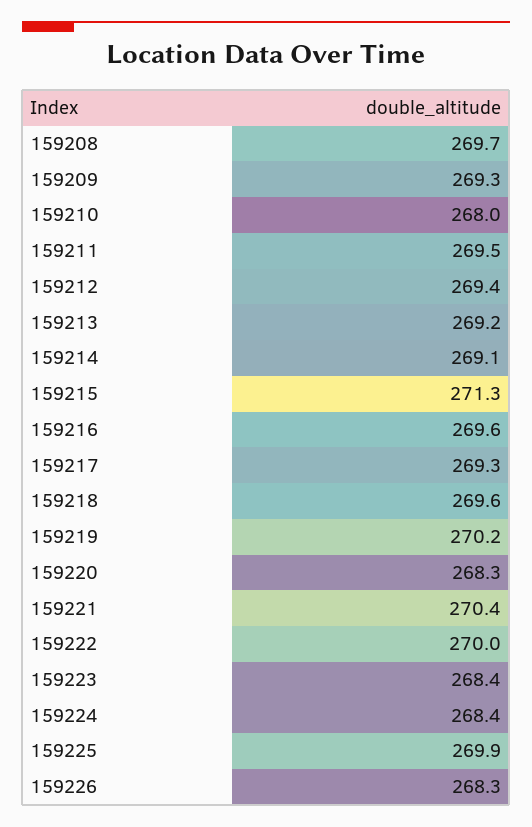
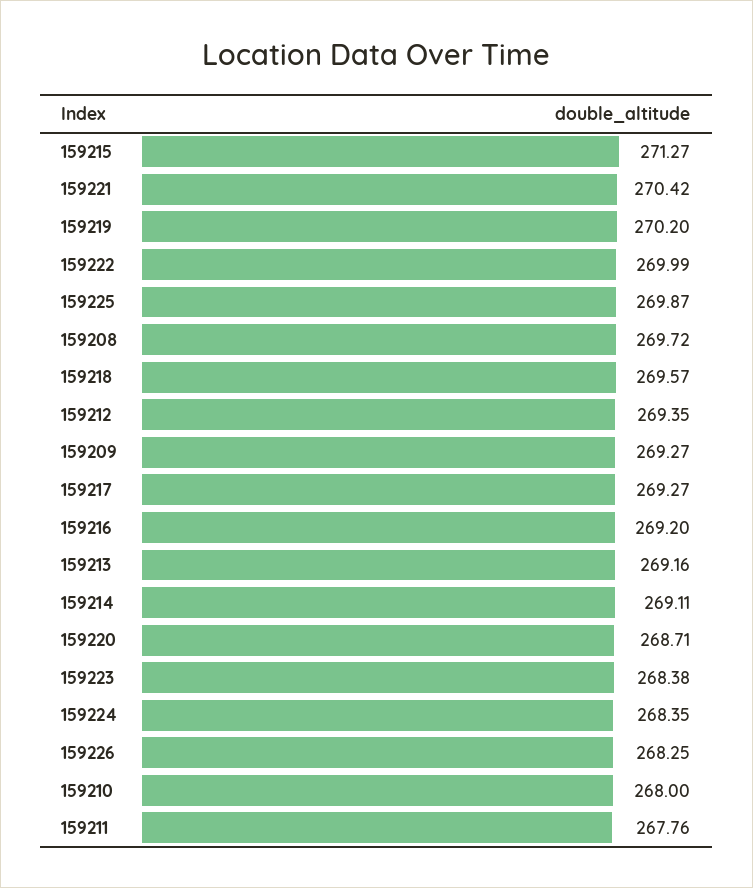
159211: 269.5 -> 267.76
159216: 269.6 -> 269.2
159220: 268.3 -> 268.71

